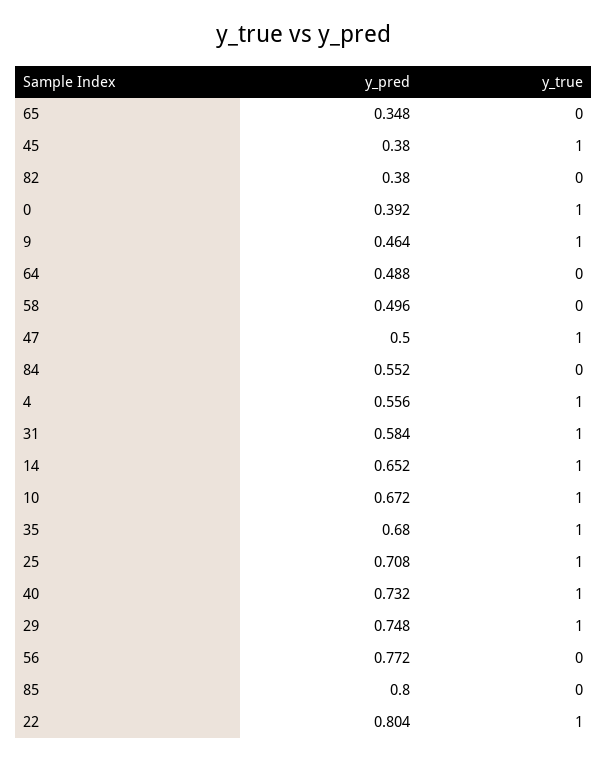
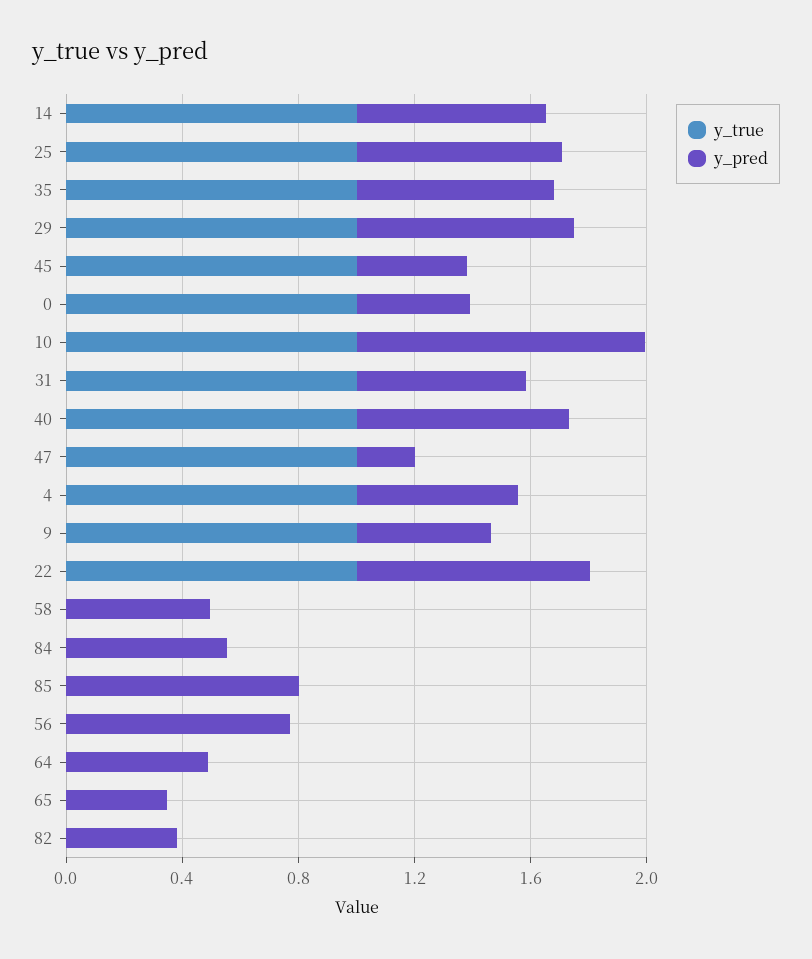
y_pred, 47: 0.5 -> 0.2
y_pred, 10: 0.672 -> 1

